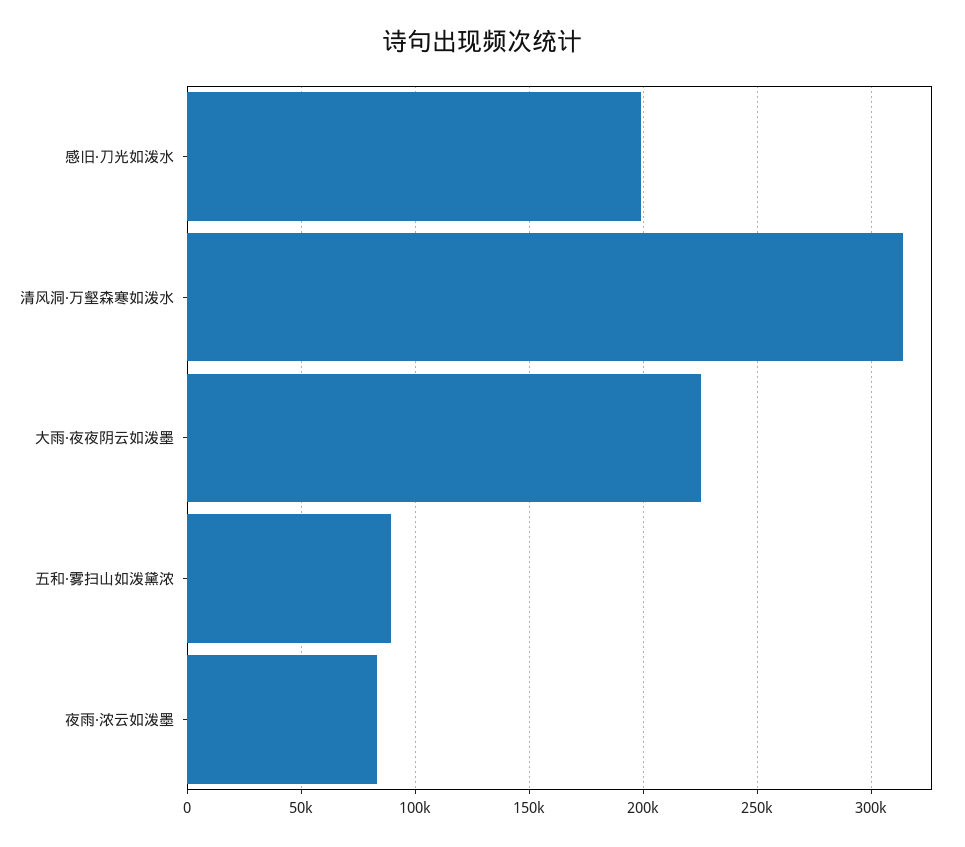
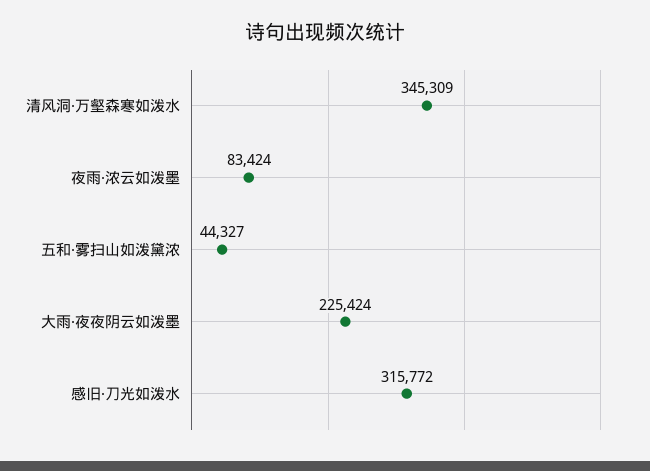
感旧·刀光如泼水: 200000 -> 315772
清风洞·万壑森寒如泼水: 315000 -> 345309
五和·雾扫山如泼黛浓: 90000 -> 44327

